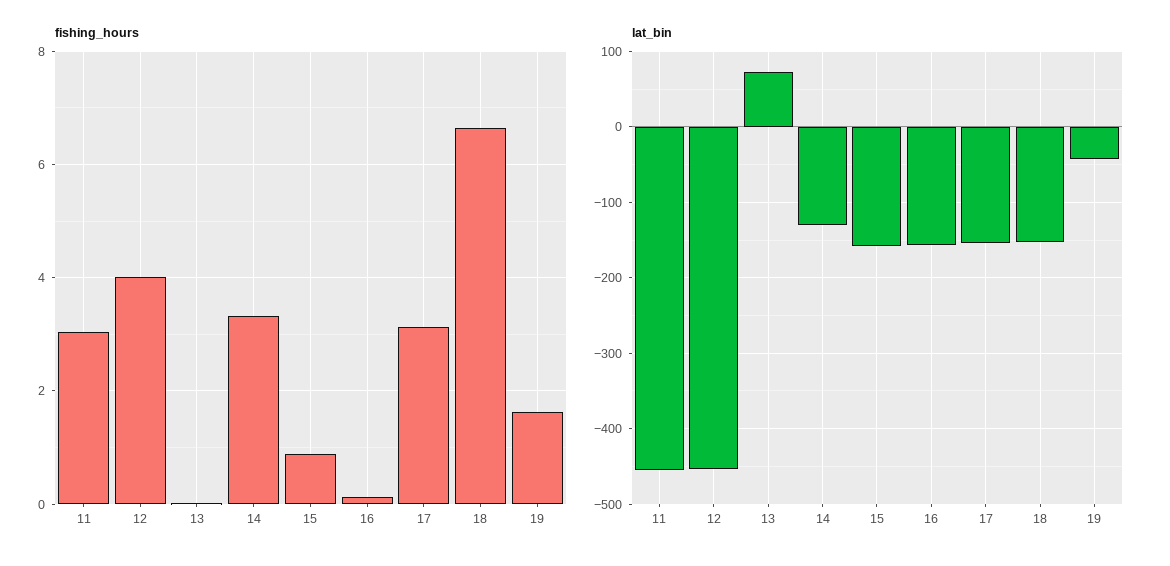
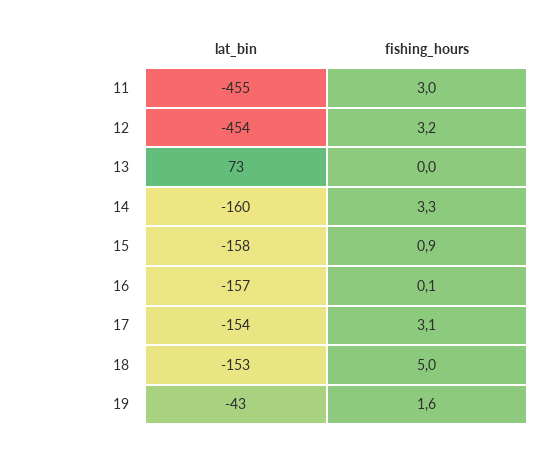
fishing_hours, 12: 4 -> 3.2
fishing_hours, 18: 6.6 -> 5
lat_bin, 14: -130 -> -160

